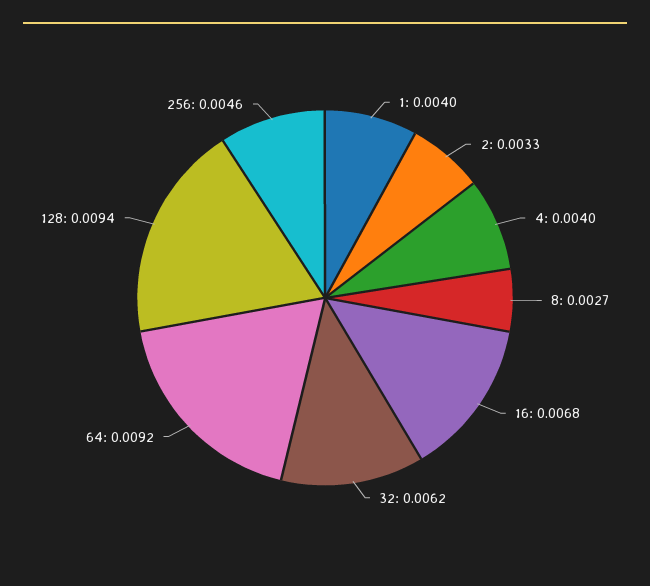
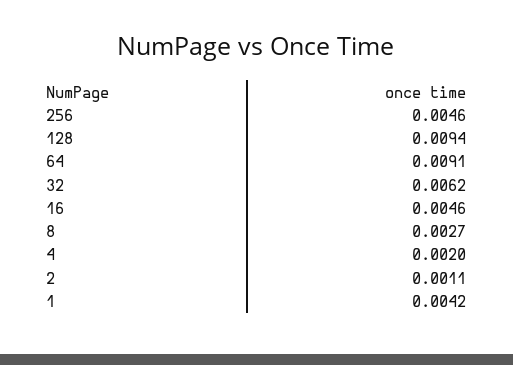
1: 0.004 -> 0.0042
2: 0.0033 -> 0.0011
4: 0.004 -> 0.002
16: 0.0068 -> 0.0046
64: 0.0092 -> 0.0091

